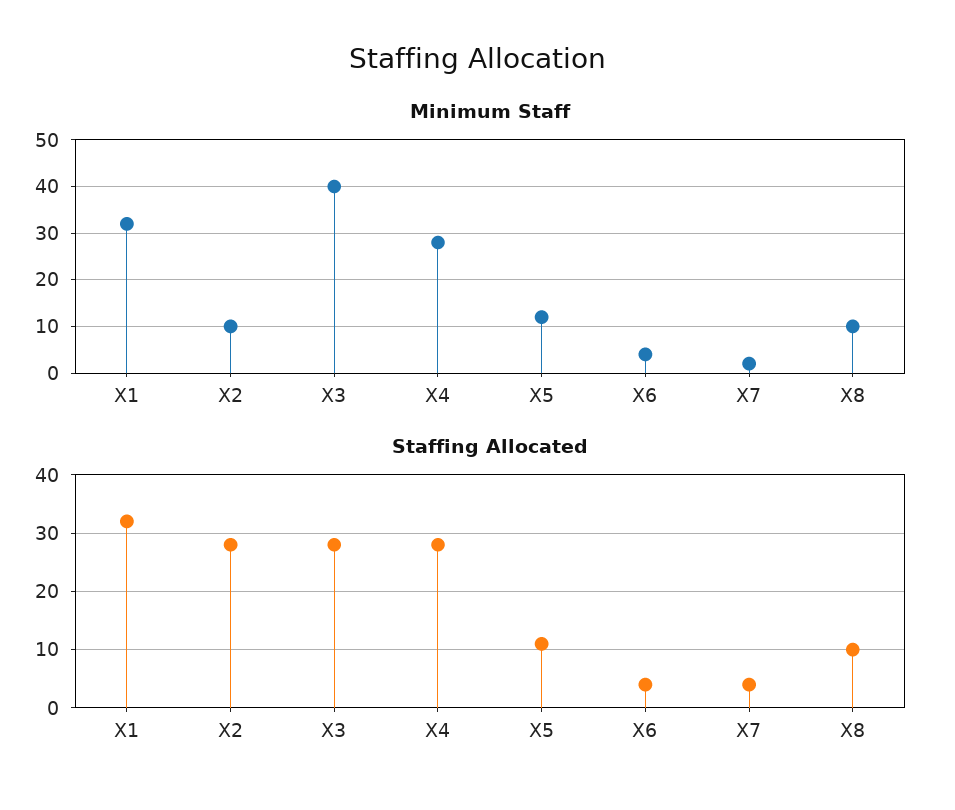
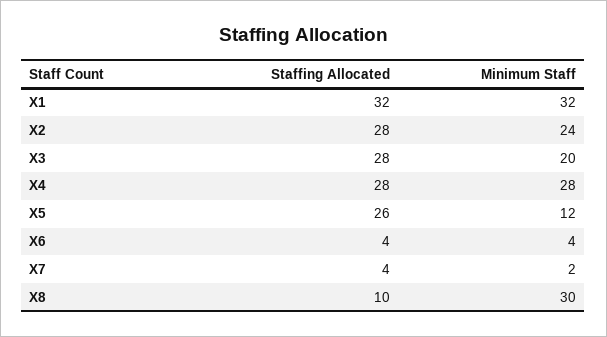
Minimum Staff, X2: 10 -> 24
Minimum Staff, X3: 40 -> 20
Minimum Staff, X8: 10 -> 30
Staffing Allocated, X5: 10 -> 26

